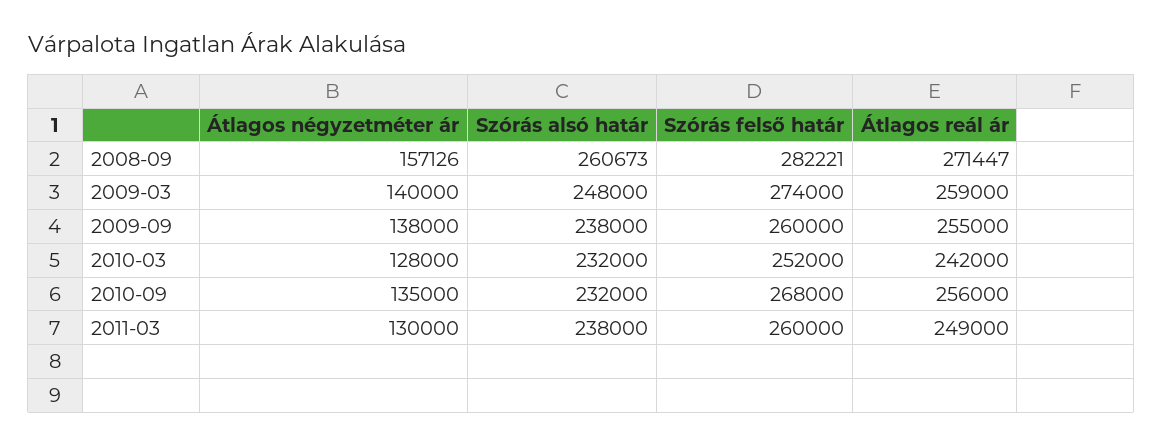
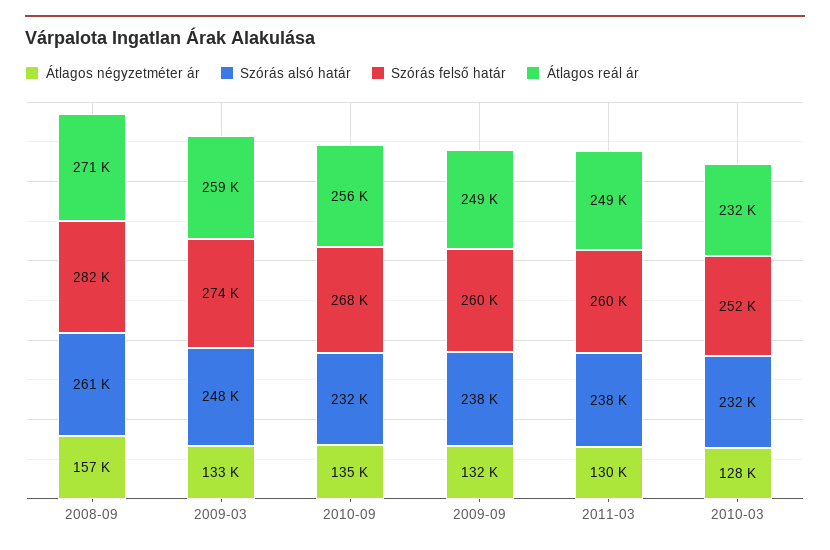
Átlagos négyzetméter ár, 2009-03: 140000 -> 133000
Átlagos négyzetméter ár, 2009-09: 138000 -> 132000
Átlagos reál ár, 2009-09: 255000 -> 249000
Átlagos reál ár, 2010-03: 242000 -> 232000

